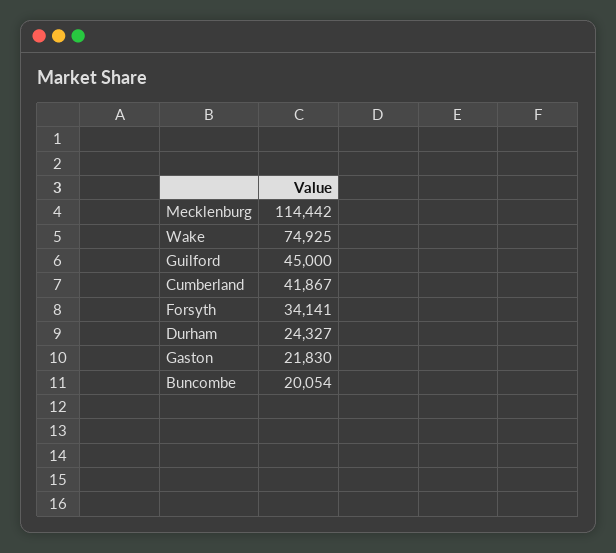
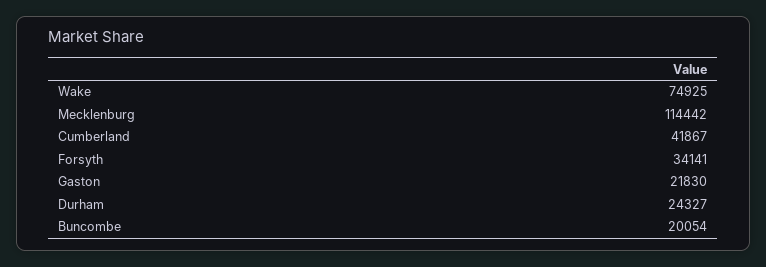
Guilford: 45000 -> none

